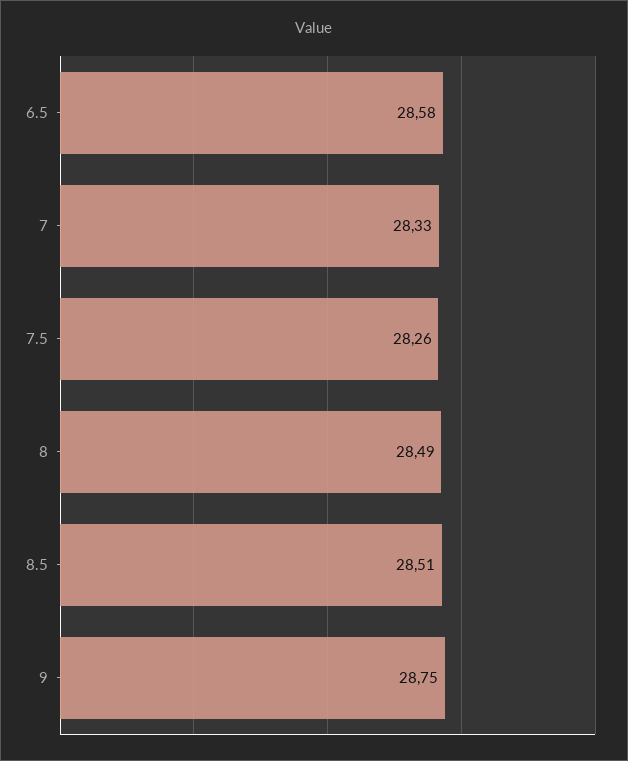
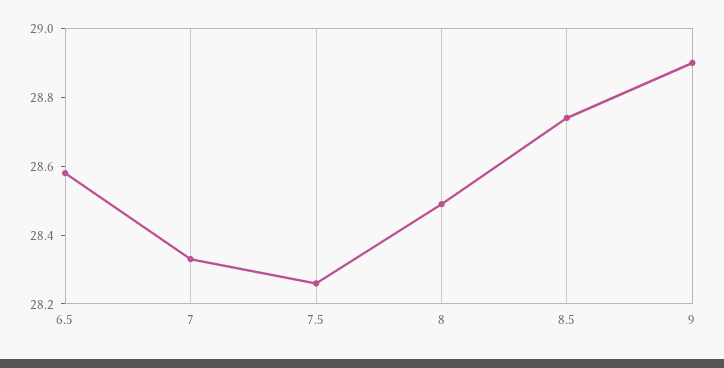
8.5: 28.51 -> 28.75
9: 28.75 -> 28.9

